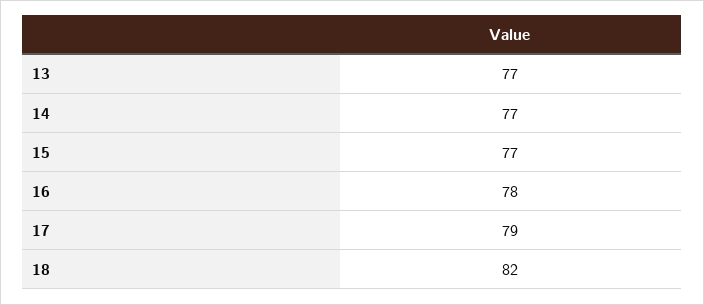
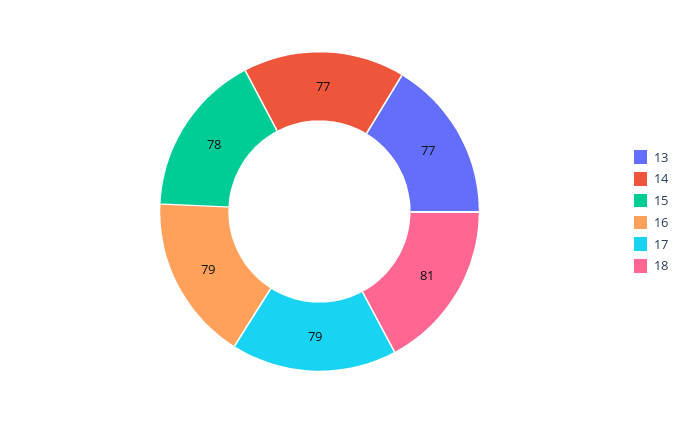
15: 77 -> 78
16: 78 -> 79
18: 82 -> 81

